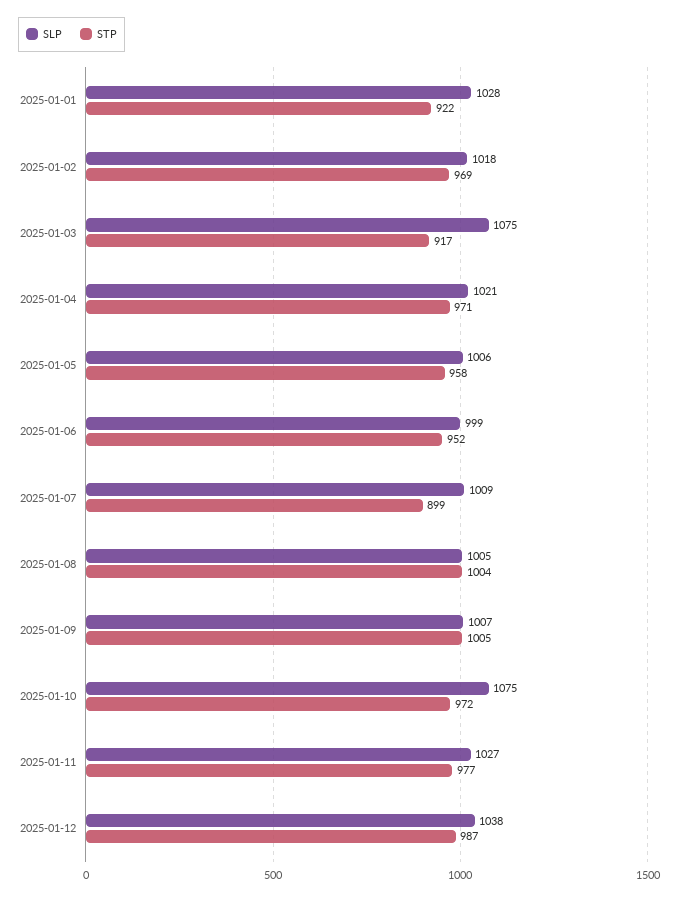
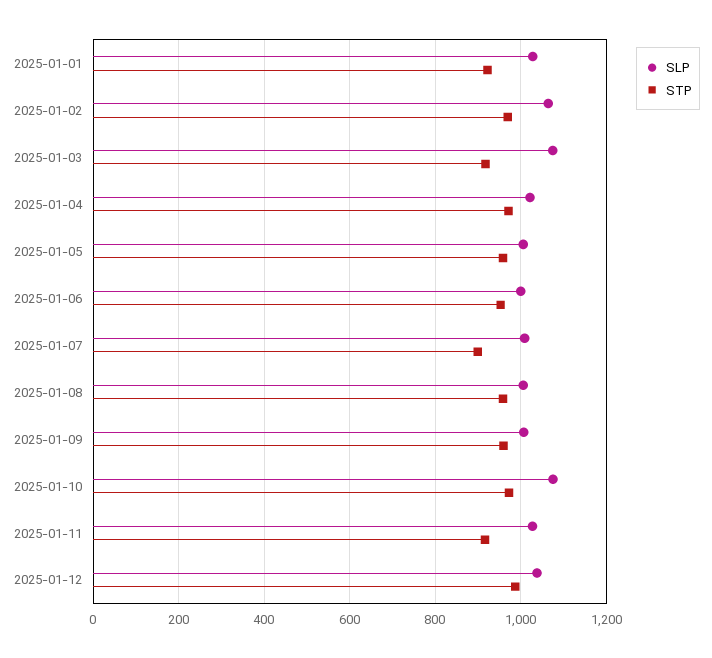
SLP, 2025-01-02: 1018 -> 1060
STP, 2025-01-08: 1004 -> 960
STP, 2025-01-09: 1005 -> 960
STP, 2025-01-11: 977 -> 920

